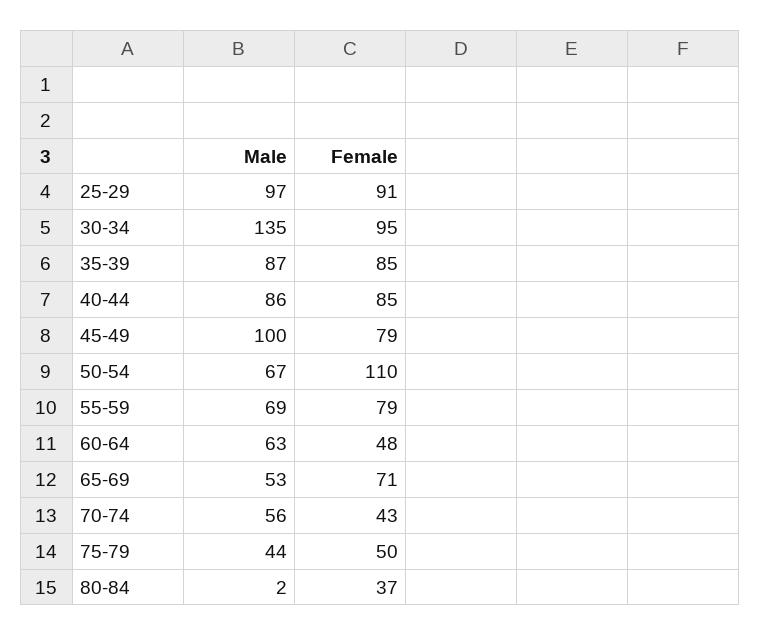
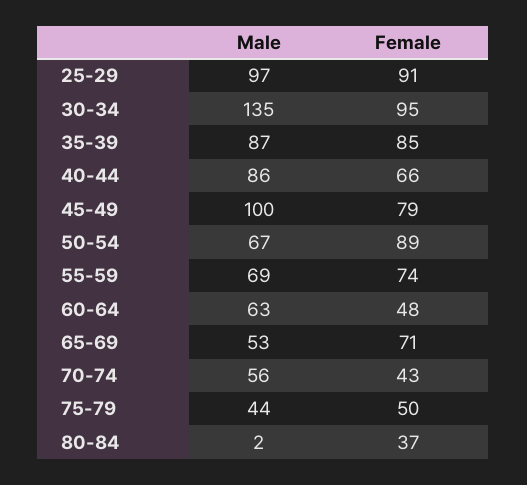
Female, 40-44: 85 -> 66
Female, 50-54: 110 -> 89
Female, 55-59: 79 -> 74

